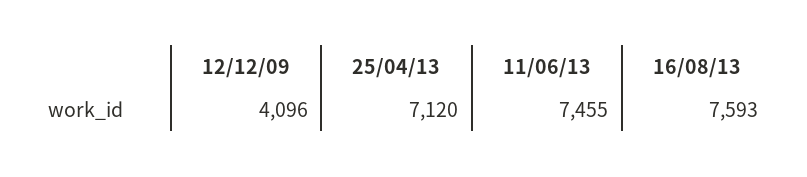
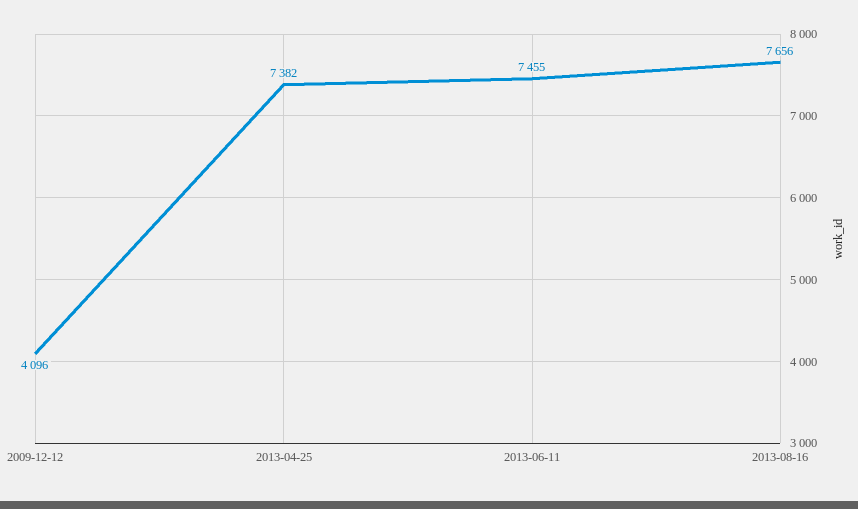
25/04/13: 7120 -> 7382
16/08/13: 7593 -> 7656

